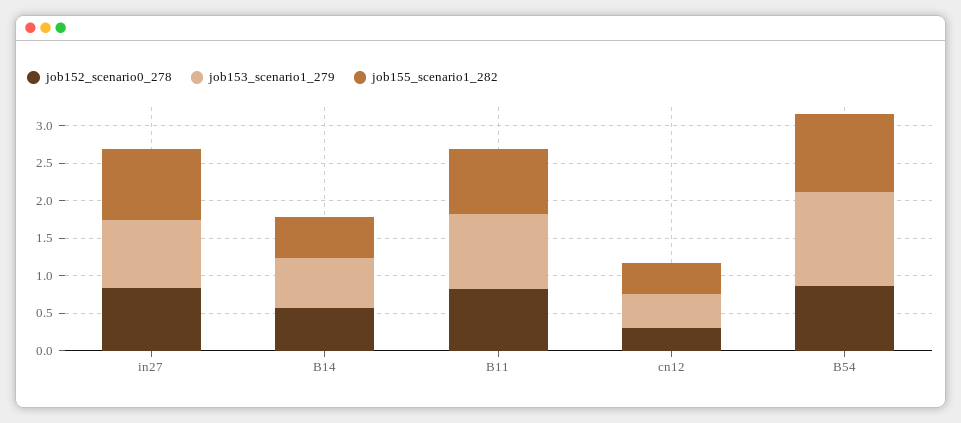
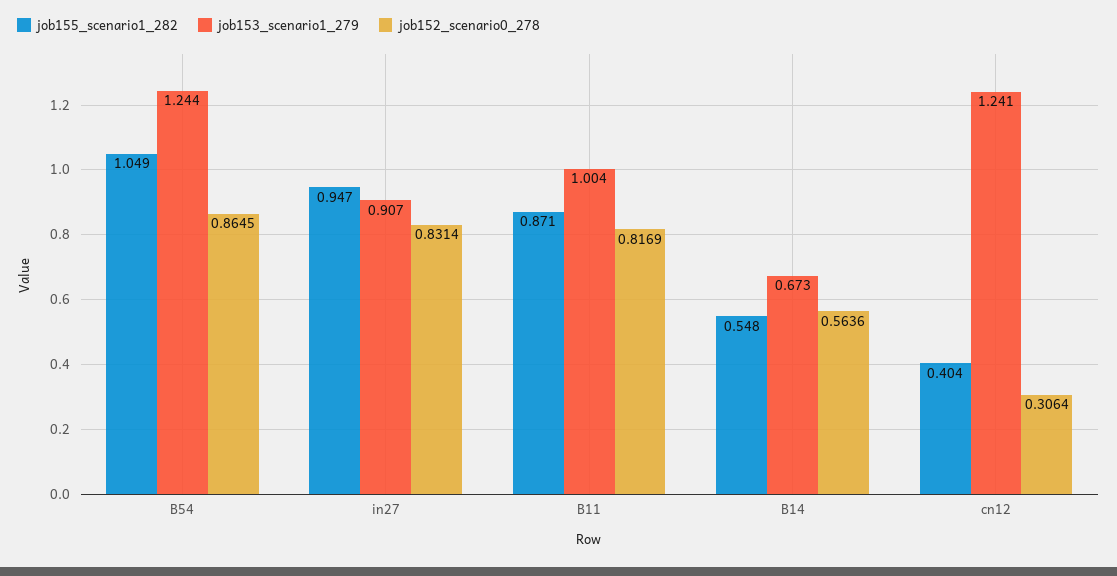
job153_scenario1_279, cn12: 0.5 -> 1.241

